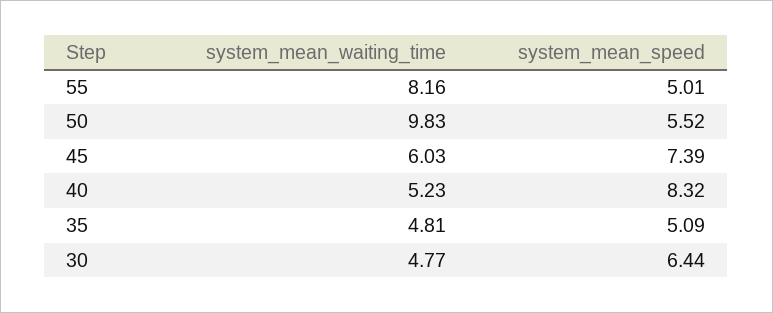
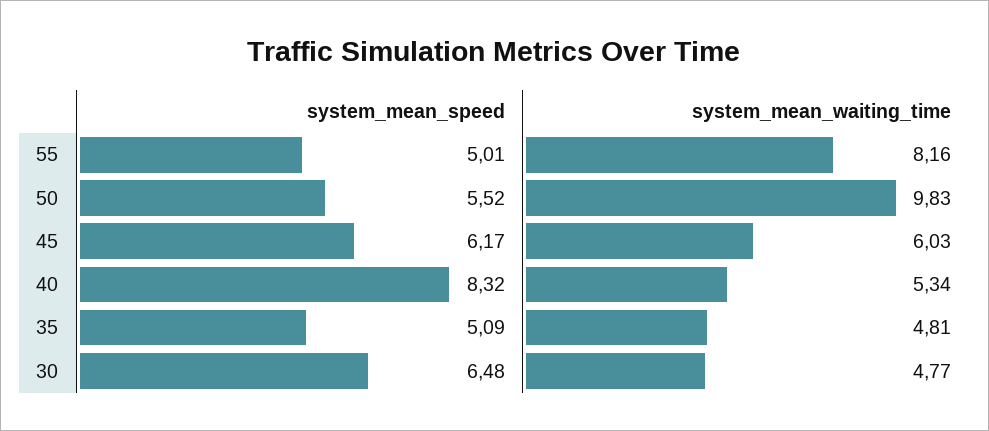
system_mean_speed, 45: 7.39 -> 6.17
system_mean_waiting_time, 40: 5.23 -> 5.34
system_mean_speed, 30: 6.44 -> 6.48

